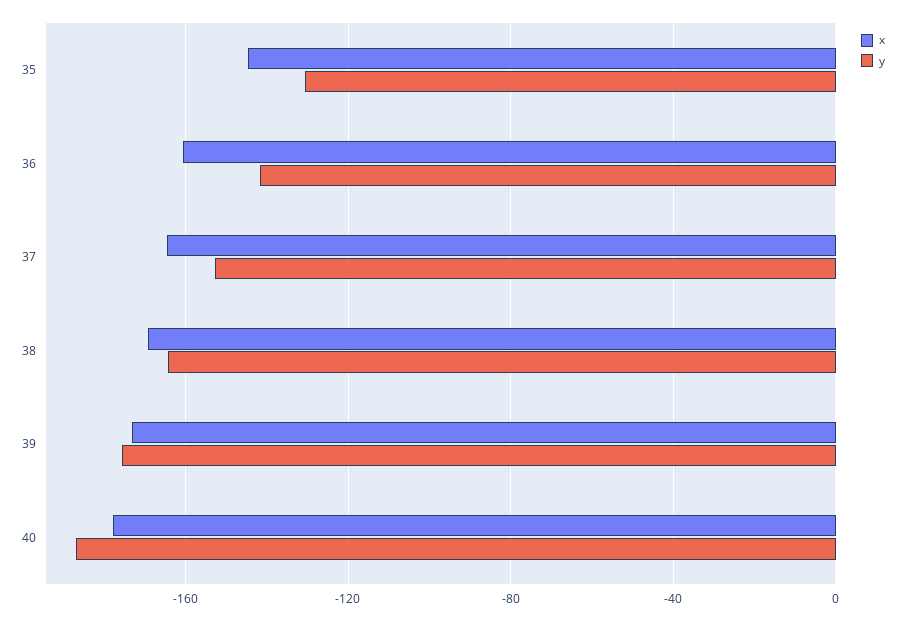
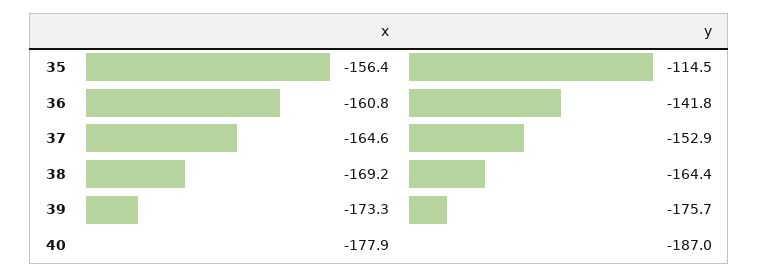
x, 35: -145 -> -156.4
y, 35: -130 -> -114.5

